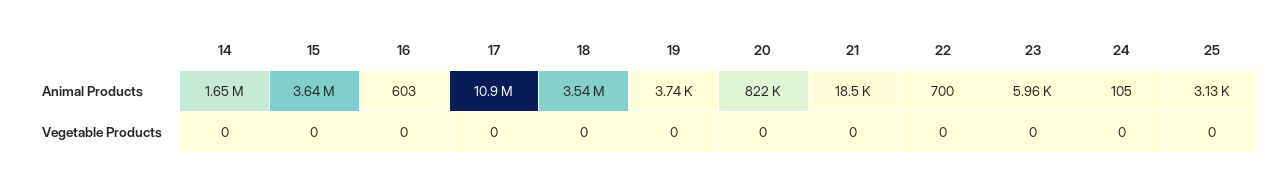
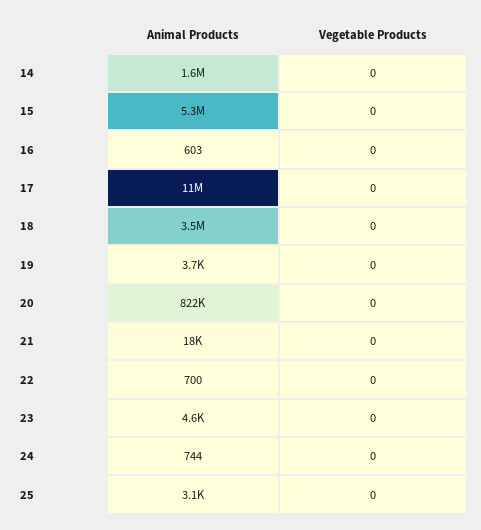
15, Animal Products: 3640000 -> 5300000
23, Animal Products: 5960 -> 4600
24, Animal Products: 105 -> 744

